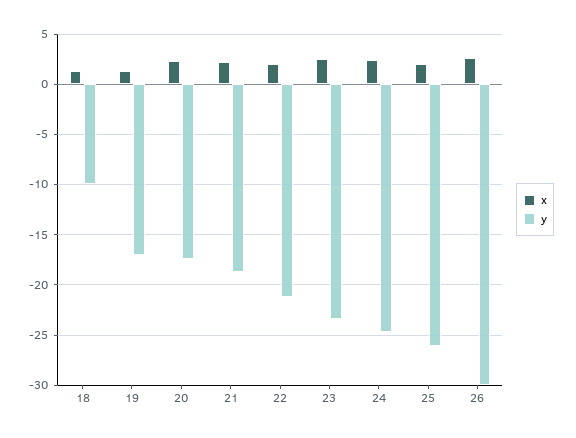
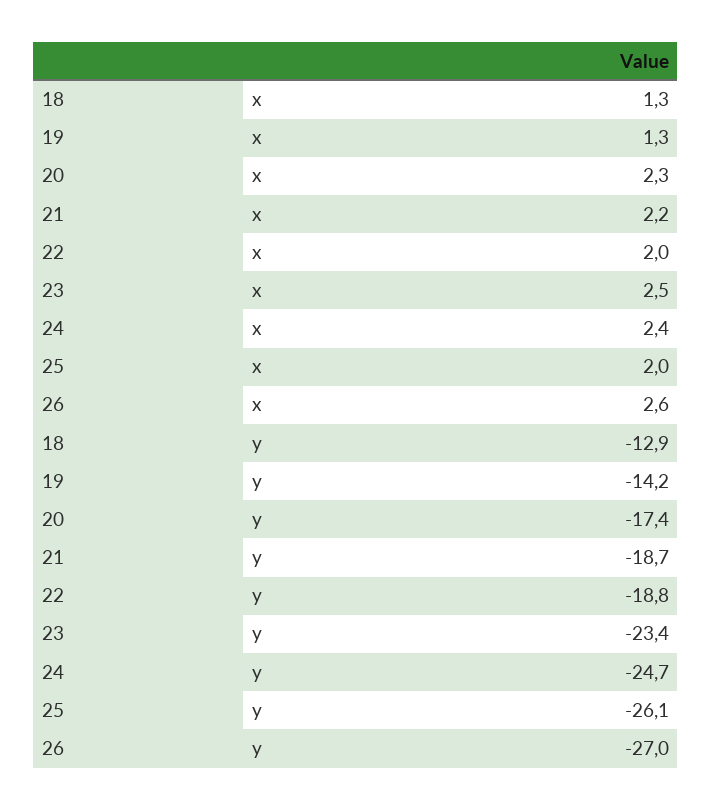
y, 18: -10 -> -12.9
y, 19: -17 -> -14.2
y, 22: -21 -> -18.8
y, 26: -30 -> -27

